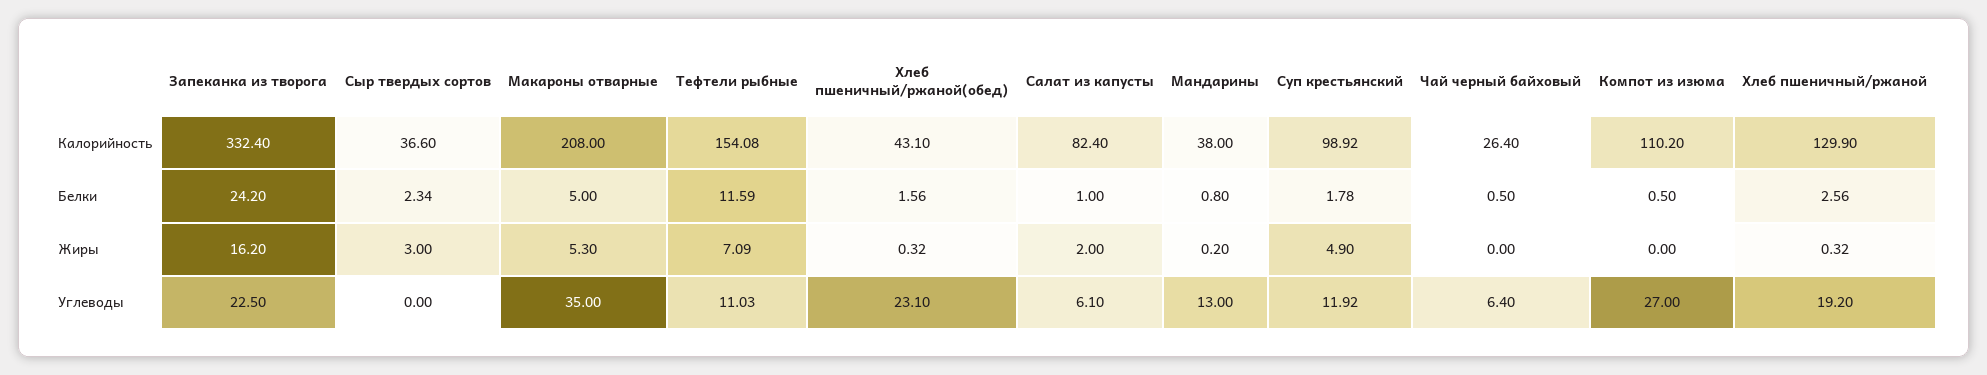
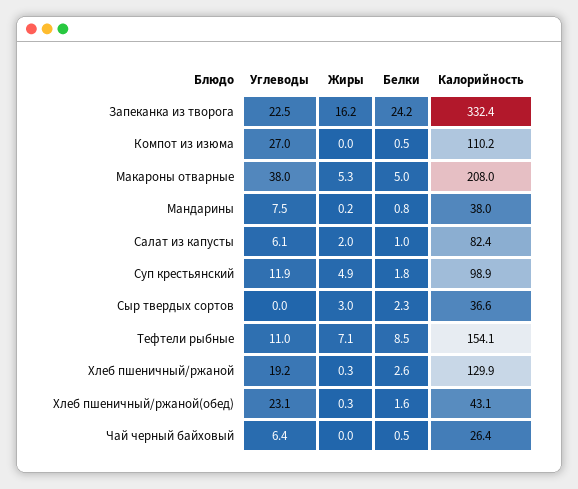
Тефтели рыбные, Белки: 11.59 -> 8.5
Макароны отварные, Углеводы: 35 -> 38
Мандарины, Углеводы: 13 -> 7.5

